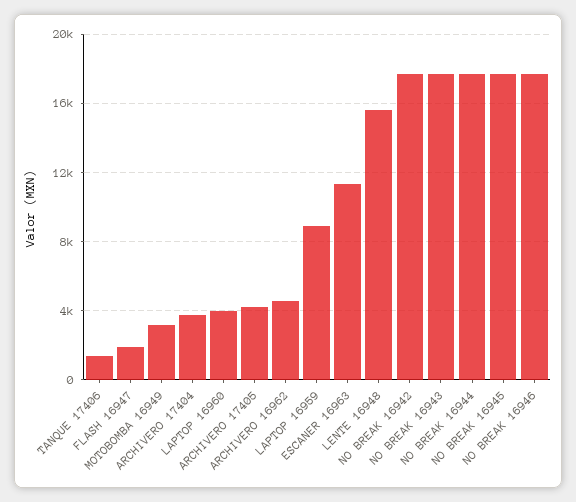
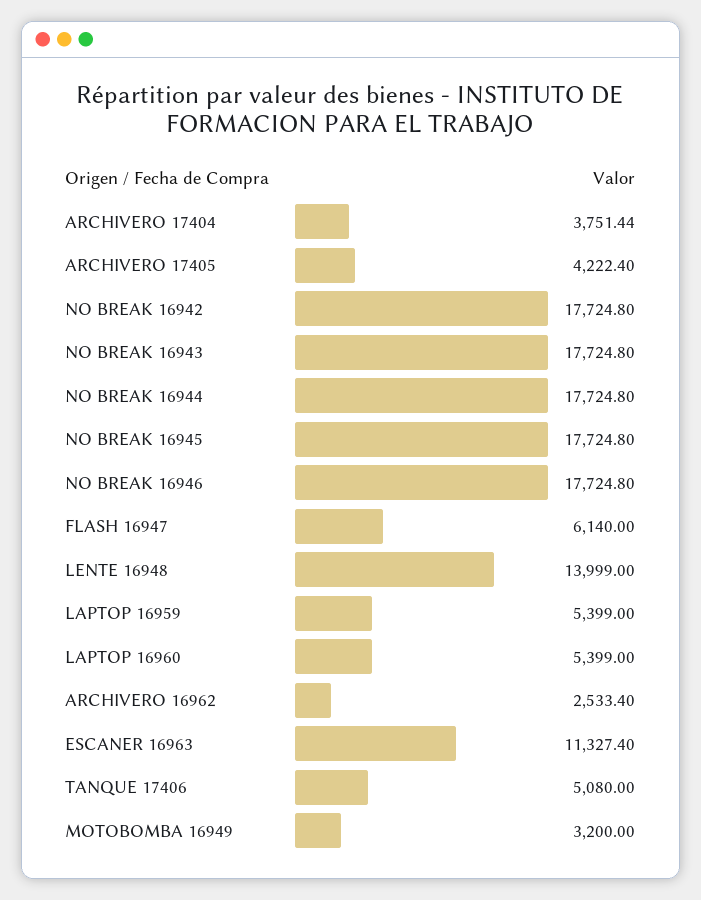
TANQUE 17406: 1500 -> 5080
FLASH 16947: 2000 -> 6140
LAPTOP 16960: 4000 -> 5399
ARCHIVERO 16962: 4500 -> 2533.4
LAPTOP 16959: 9000 -> 5399
LENTE 16948: 15500 -> 13999

